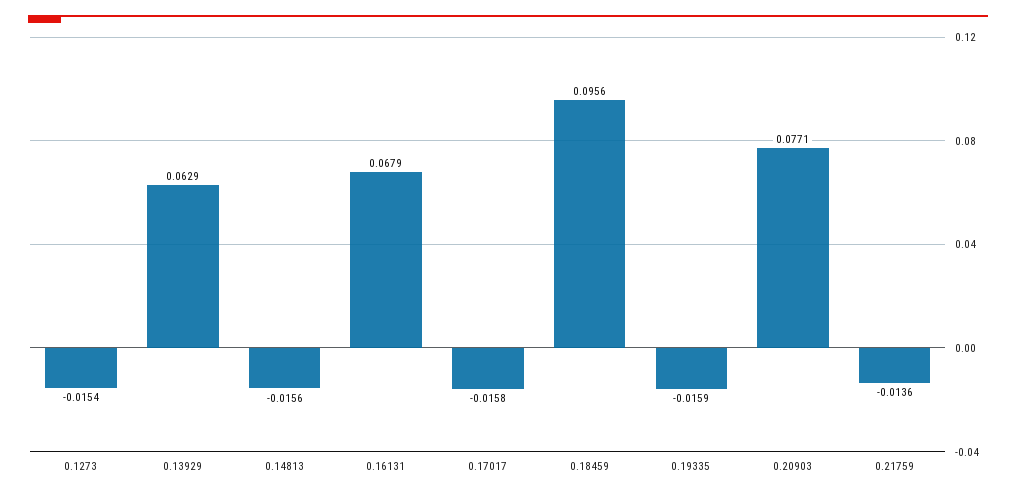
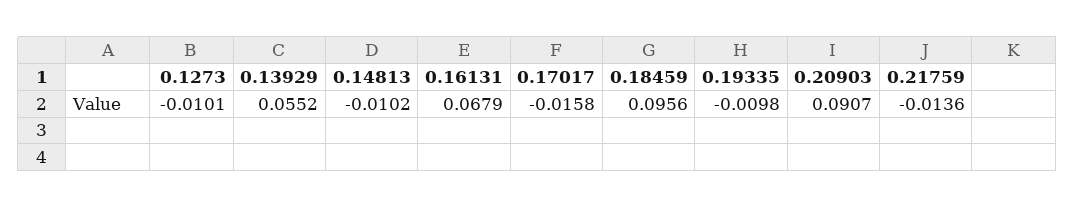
0.1273: -0.0154 -> -0.0101
0.13929: 0.0629 -> 0.0552
0.14813: -0.0156 -> -0.0102
0.19335: -0.0159 -> -0.0098
0.20903: 0.0771 -> 0.0907

